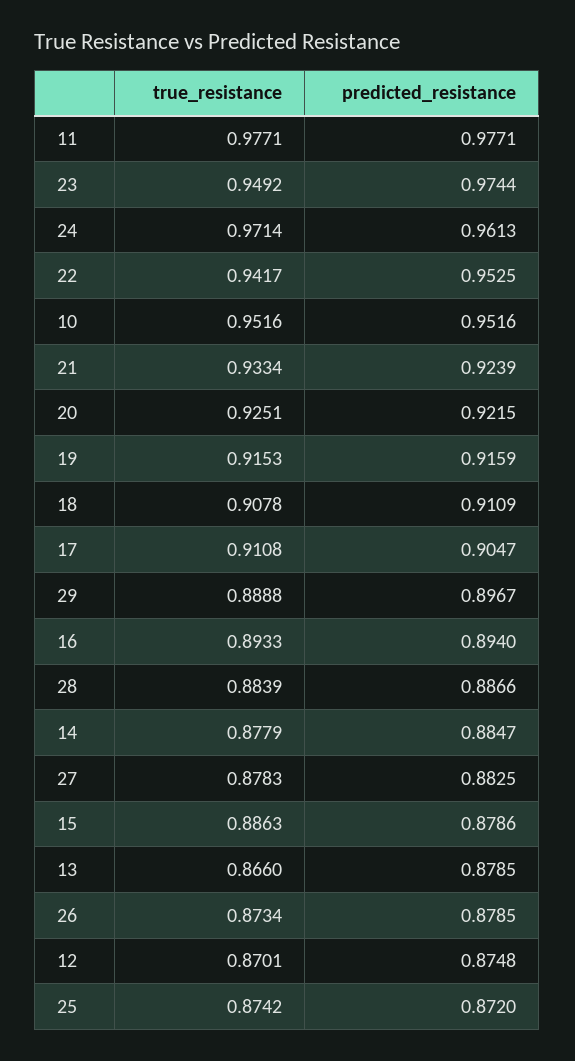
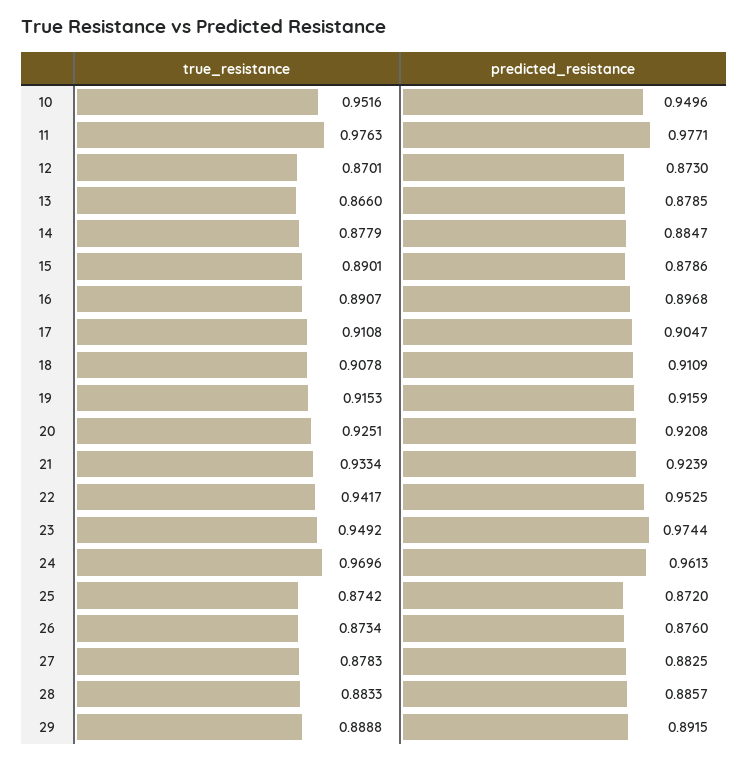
true_resistance, 11: 0.9771 -> 0.9763
true_resistance, 24: 0.9714 -> 0.9696
predicted_resistance, 10: 0.9516 -> 0.9496
predicted_resistance, 20: 0.9215 -> 0.9208
predicted_resistance, 29: 0.8967 -> 0.8915
true_resistance, 16: 0.8933 -> 0.8907
predicted_resistance, 16: 0.894 -> 0.8968
true_resistance, 28: 0.8839 -> 0.8833
predicted_resistance, 28: 0.8866 -> 0.8857
true_resistance, 15: 0.8863 -> 0.8901
predicted_resistance, 26: 0.8785 -> 0.876
predicted_resistance, 12: 0.8748 -> 0.873

